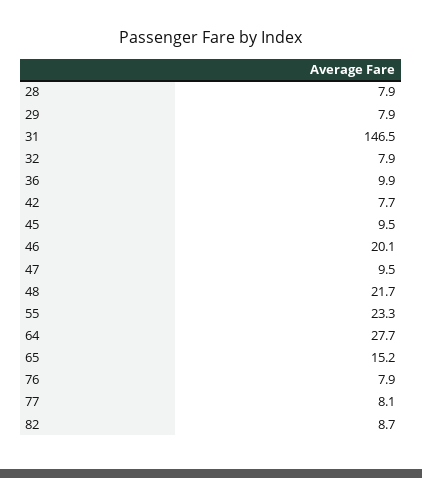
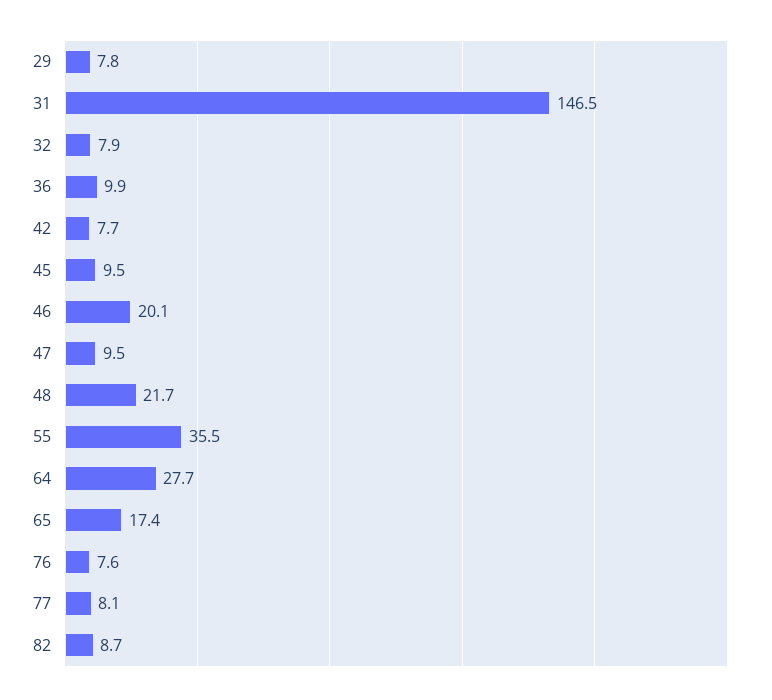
28: 7.9 -> none
29: 7.9 -> 7.8
55: 23.3 -> 35.5
65: 15.2 -> 17.4
76: 7.9 -> 7.6

